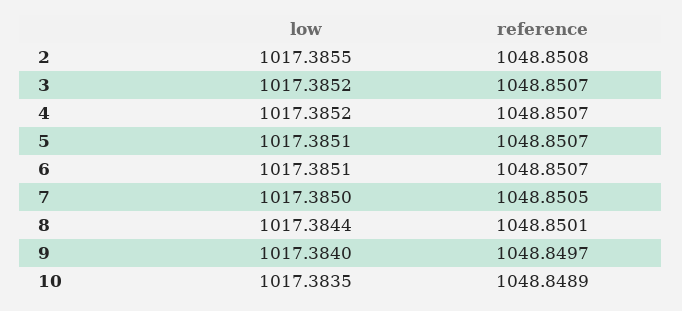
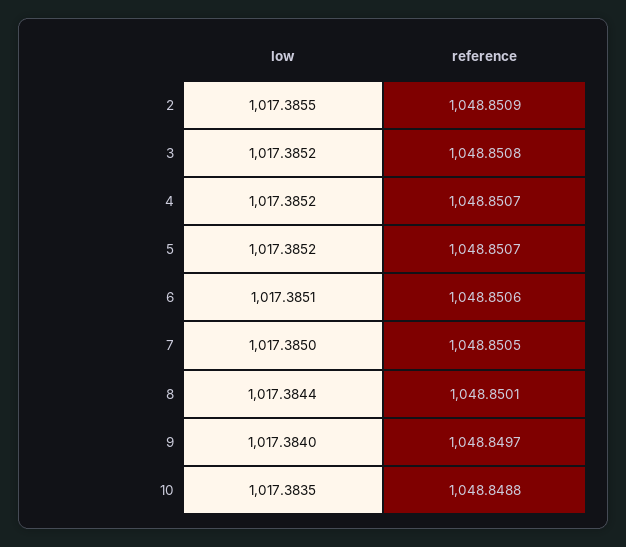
reference, 2: 1048.8508 -> 1048.8509
reference, 3: 1048.8507 -> 1048.8508
low, 5: 1017.3851 -> 1017.3852
reference, 6: 1048.8507 -> 1048.8506
reference, 10: 1048.8489 -> 1048.8488

